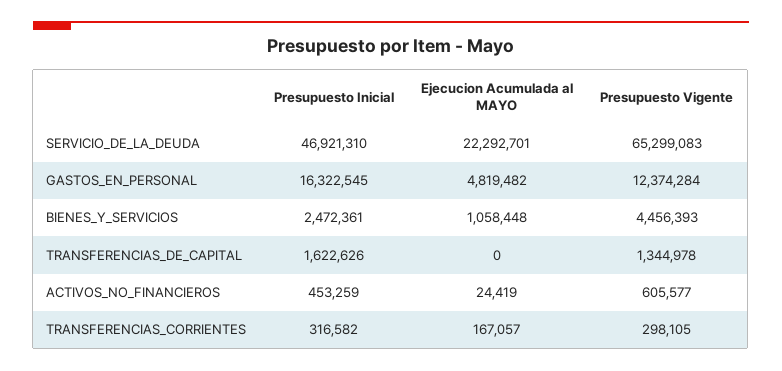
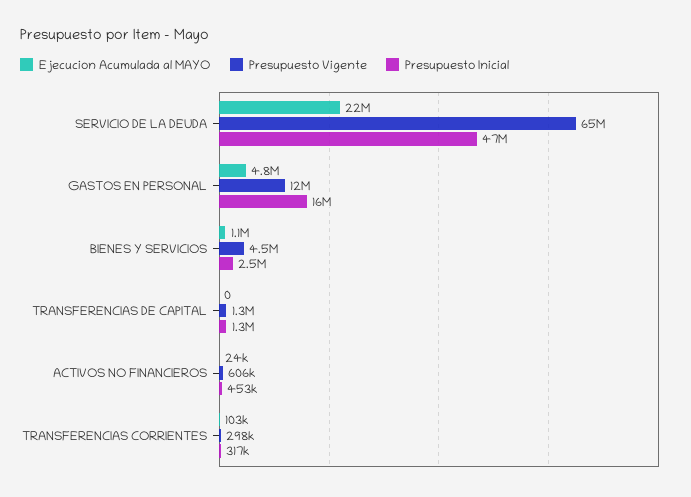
Presupuesto Inicial, TRANSFERENCIAS_DE_CAPITAL: 1622626 -> 1300000
Ejecucion Acumulada al MAYO, TRANSFERENCIAS_CORRIENTES: 167057 -> 103000

